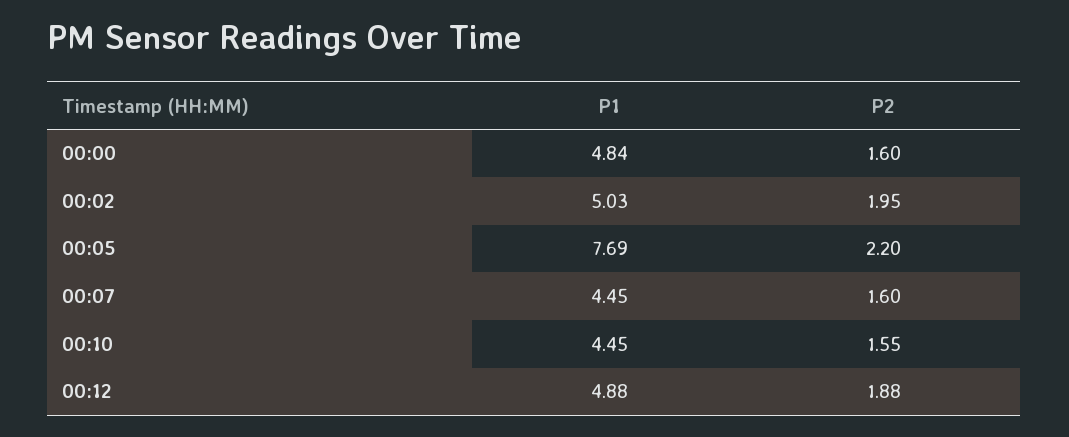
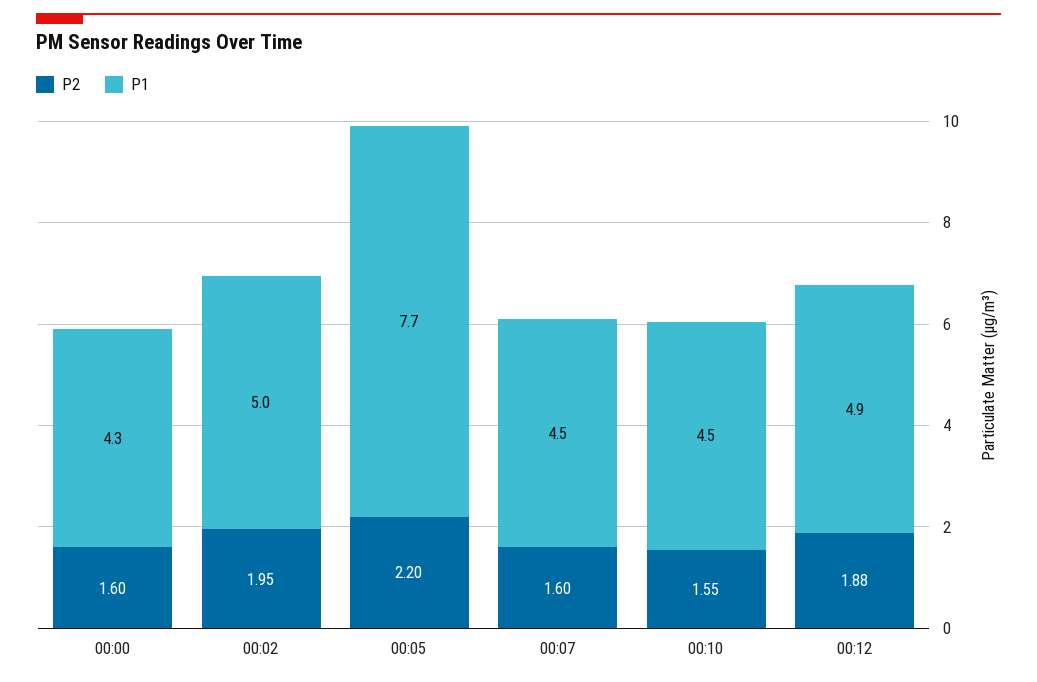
P1, 00:00: 4.84 -> 4.3

